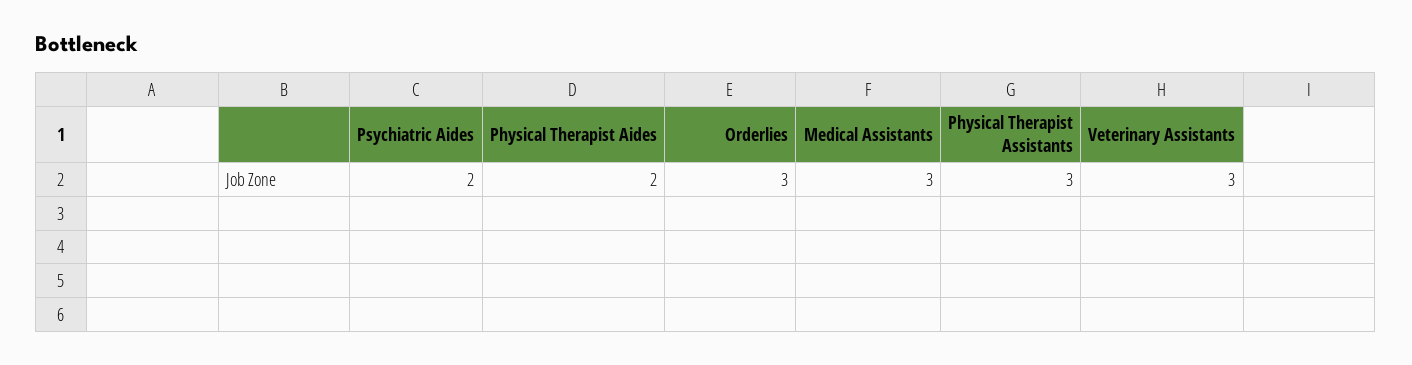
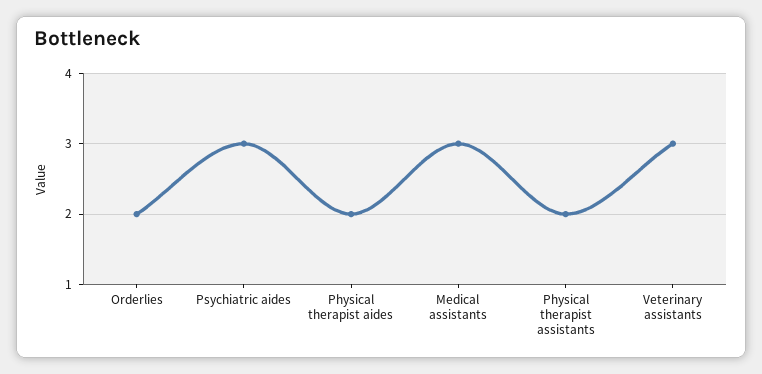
Psychiatric Aides: 2 -> 3
Orderlies: 3 -> 2
Physical Therapist Assistants: 3 -> 2

